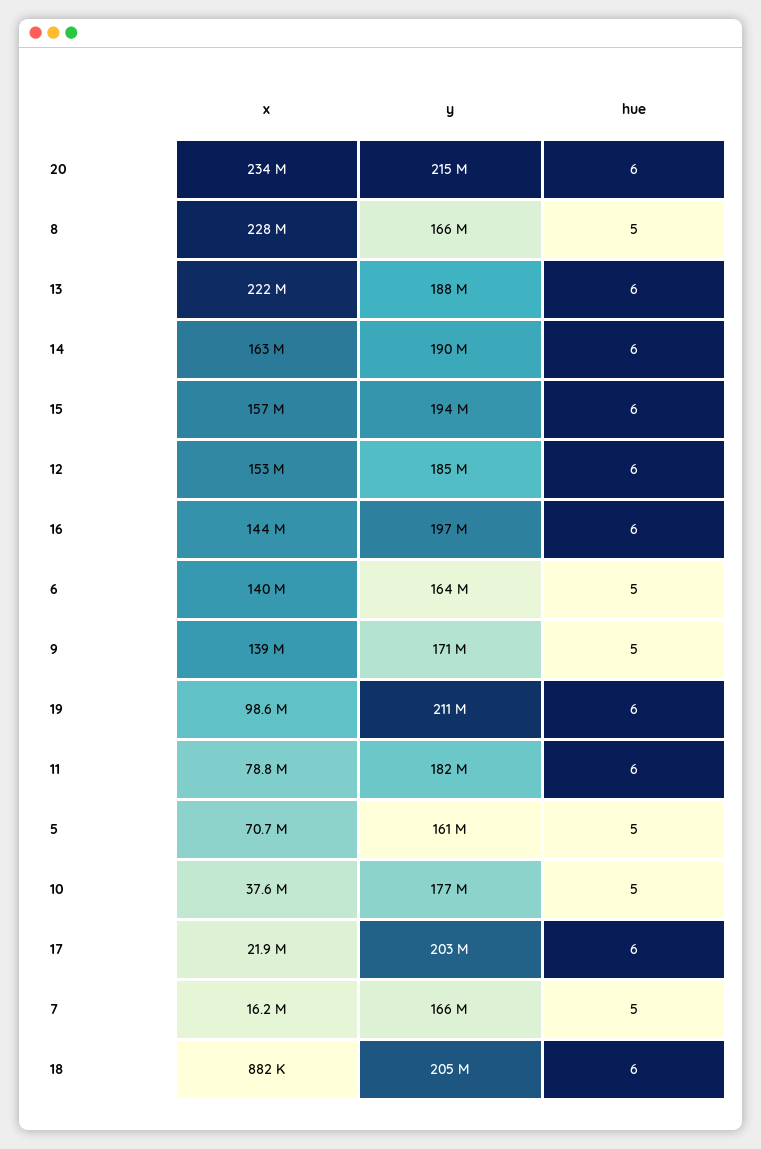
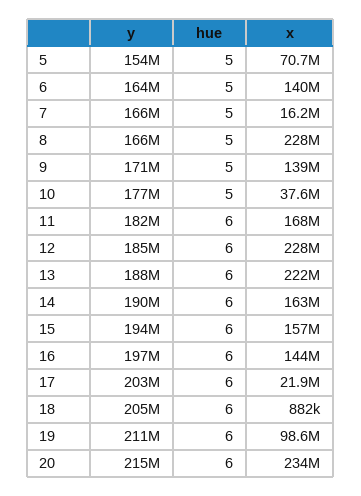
x, 12: 153000000 -> 228000000
x, 11: 78800000 -> 168000000
y, 5: 161000000 -> 154000000

